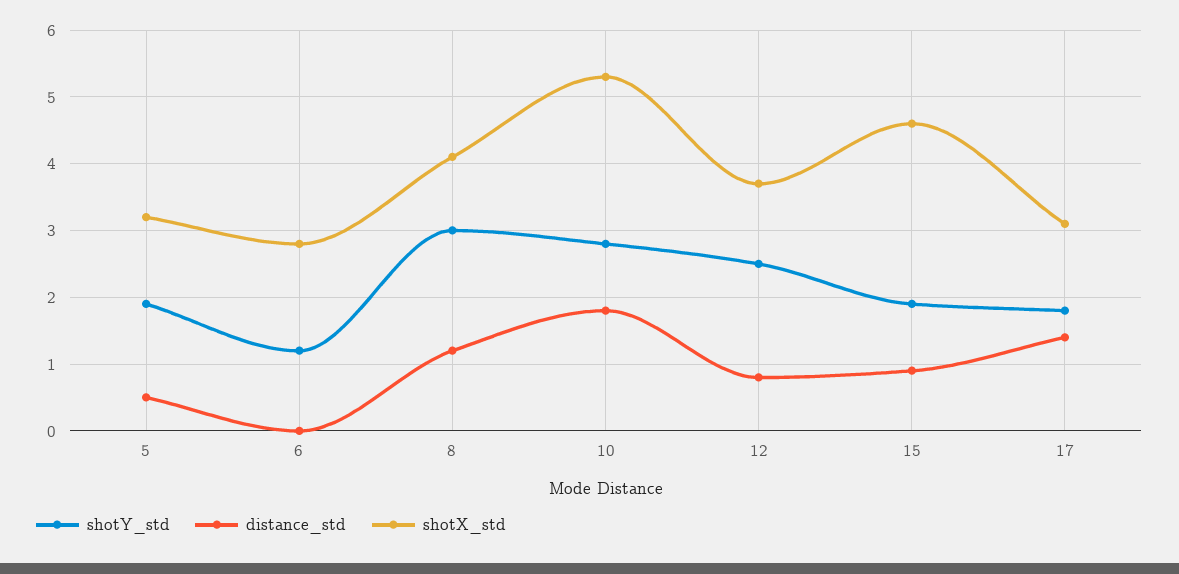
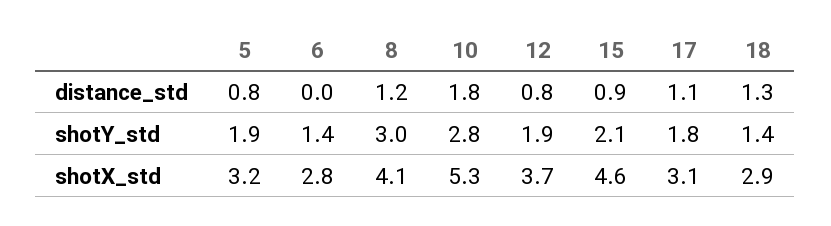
distance_std, 5: 0.5 -> 0.8
shotY_std, 6: 1.2 -> 1.4
shotY_std, 12: 2.5 -> 1.9
shotY_std, 15: 1.9 -> 2.1
distance_std, 17: 1.4 -> 1.1
distance_std, 18: none -> 1.3
shotY_std, 18: none -> 1.4
shotX_std, 18: none -> 2.9

